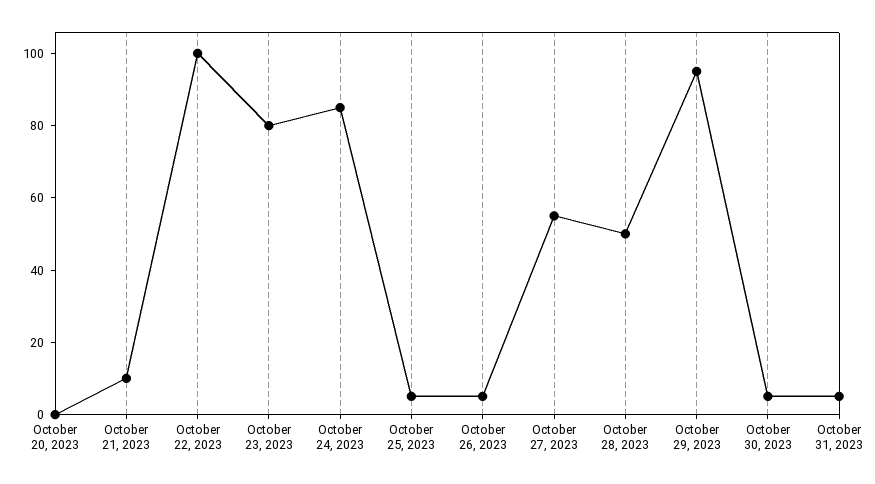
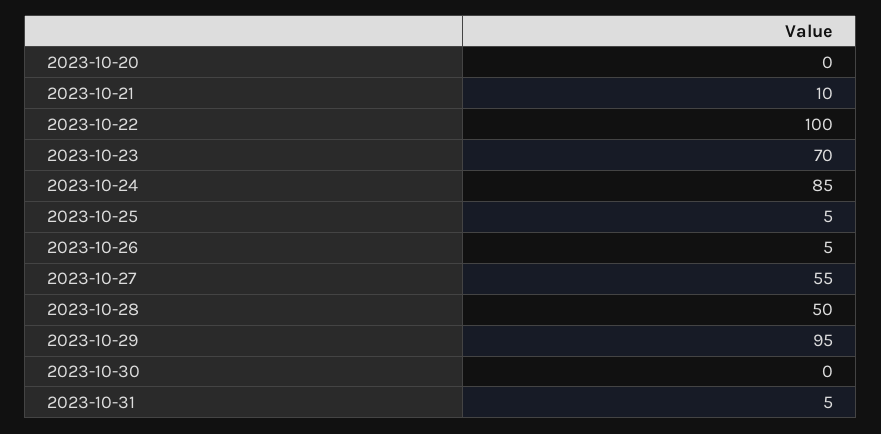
October 23, 2023: 80 -> 70
October 30, 2023: 5 -> 0

